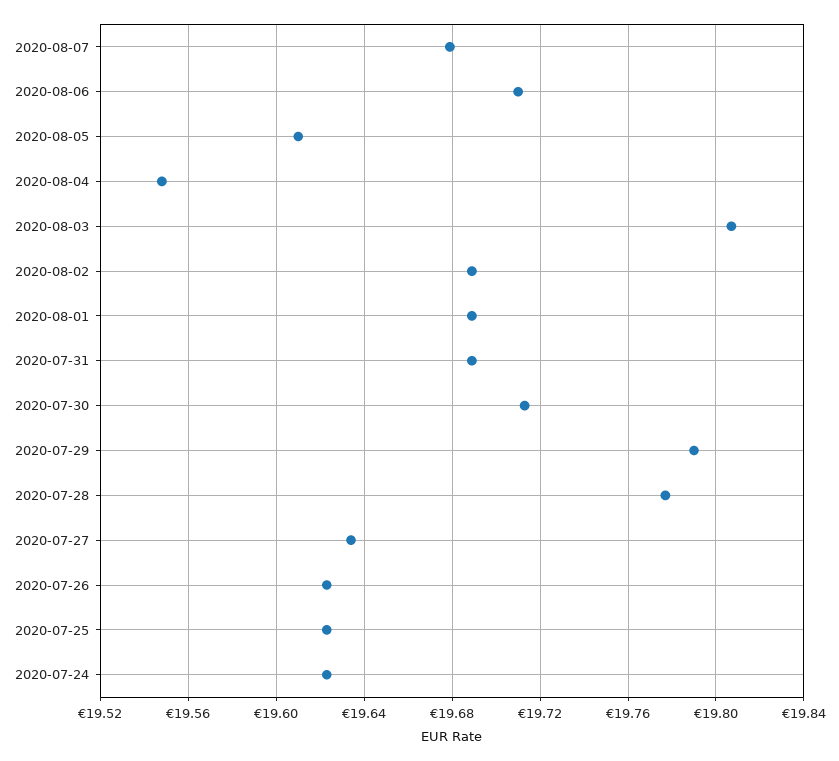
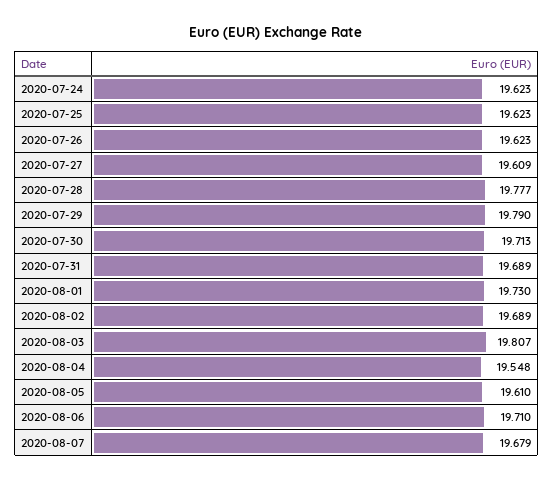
2020-08-01: 19.69 -> 19.73
2020-07-27: 19.635 -> 19.609

